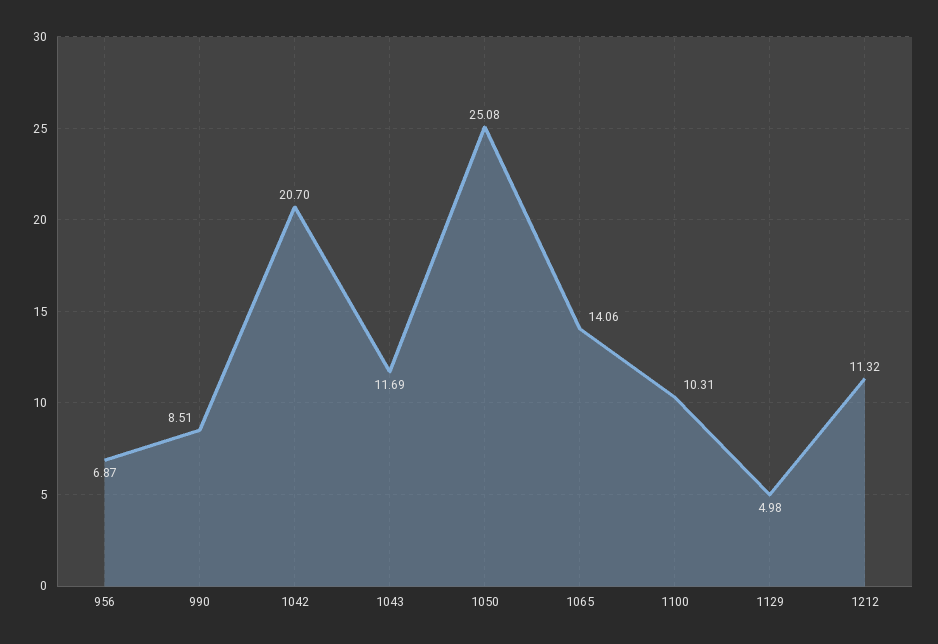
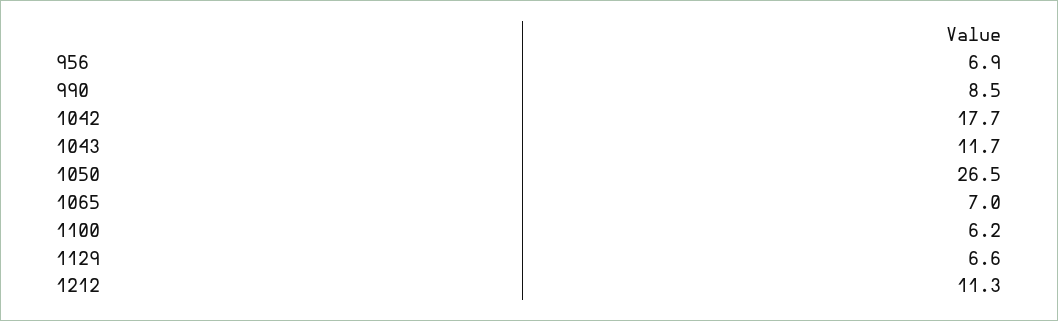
1042: 20.7 -> 17.7
1050: 25.08 -> 26.5
1065: 14.06 -> 7
1100: 10.31 -> 6.2
1129: 4.98 -> 6.6

